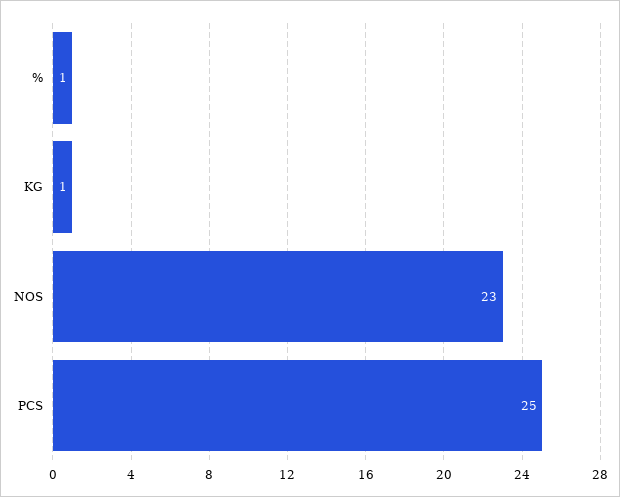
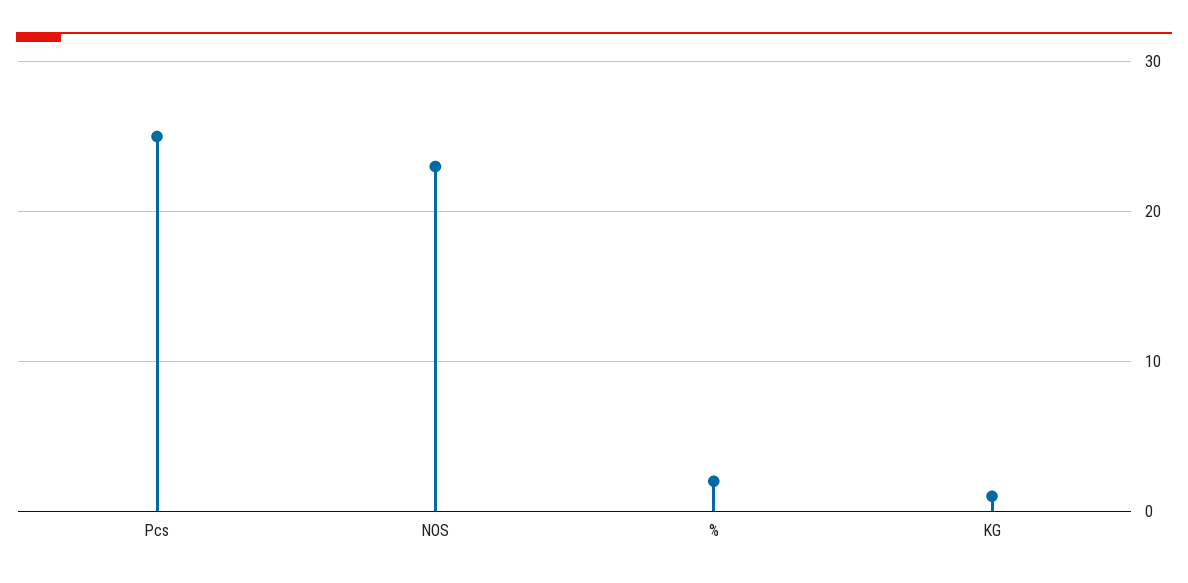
%: 1 -> 2

